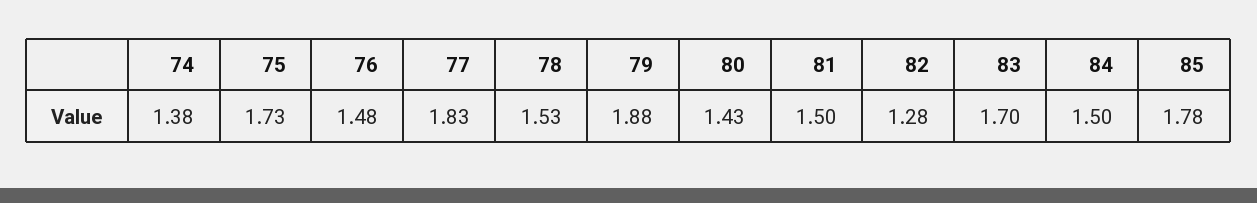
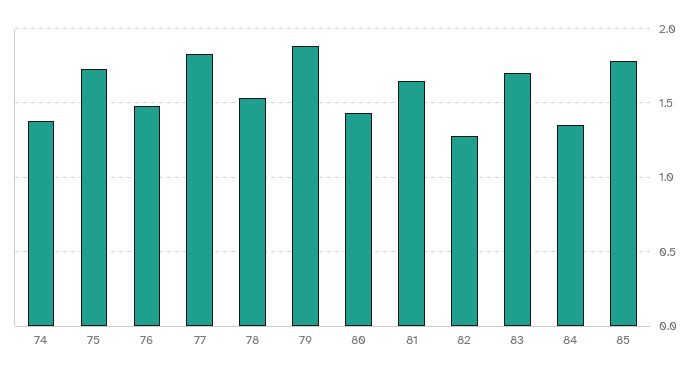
81: 1.5 -> 1.65
84: 1.5 -> 1.35

